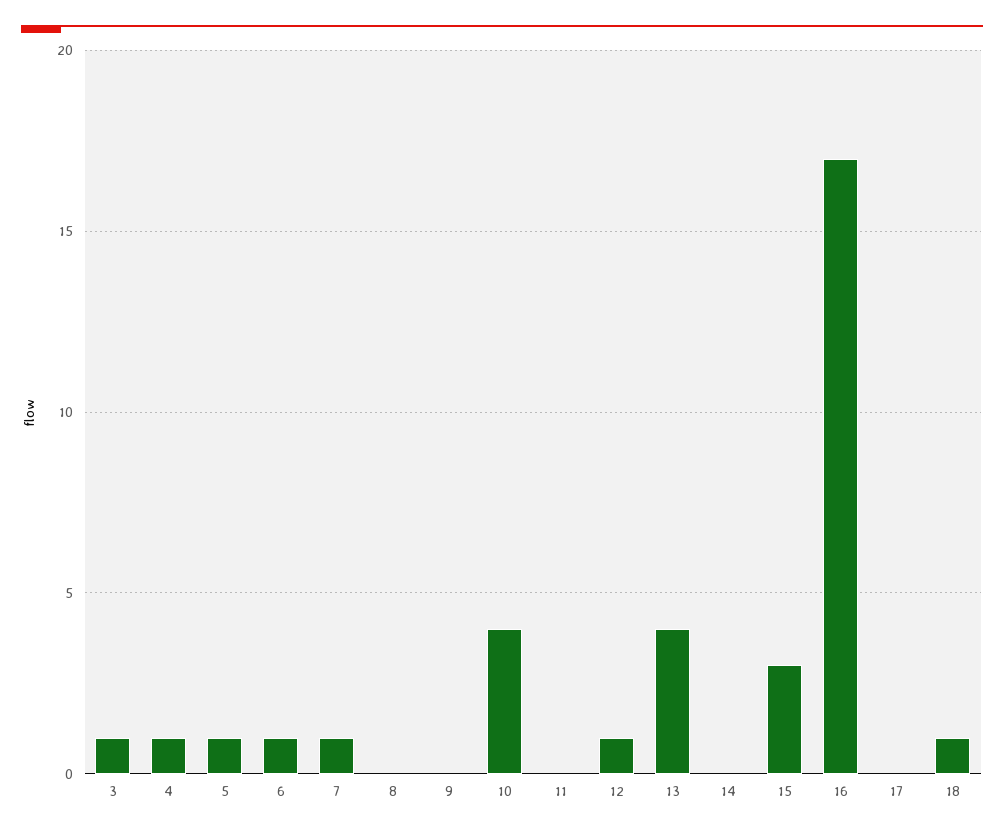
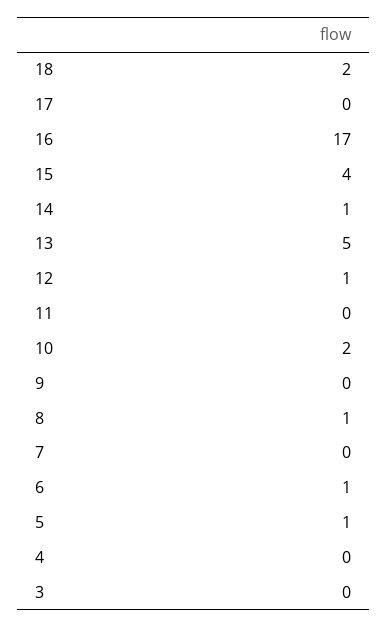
3: 1 -> 0
4: 1 -> 0
7: 1 -> 0
8: 0 -> 1
10: 4 -> 2
13: 4 -> 5
14: 0 -> 1
15: 3 -> 4
18: 1 -> 2

